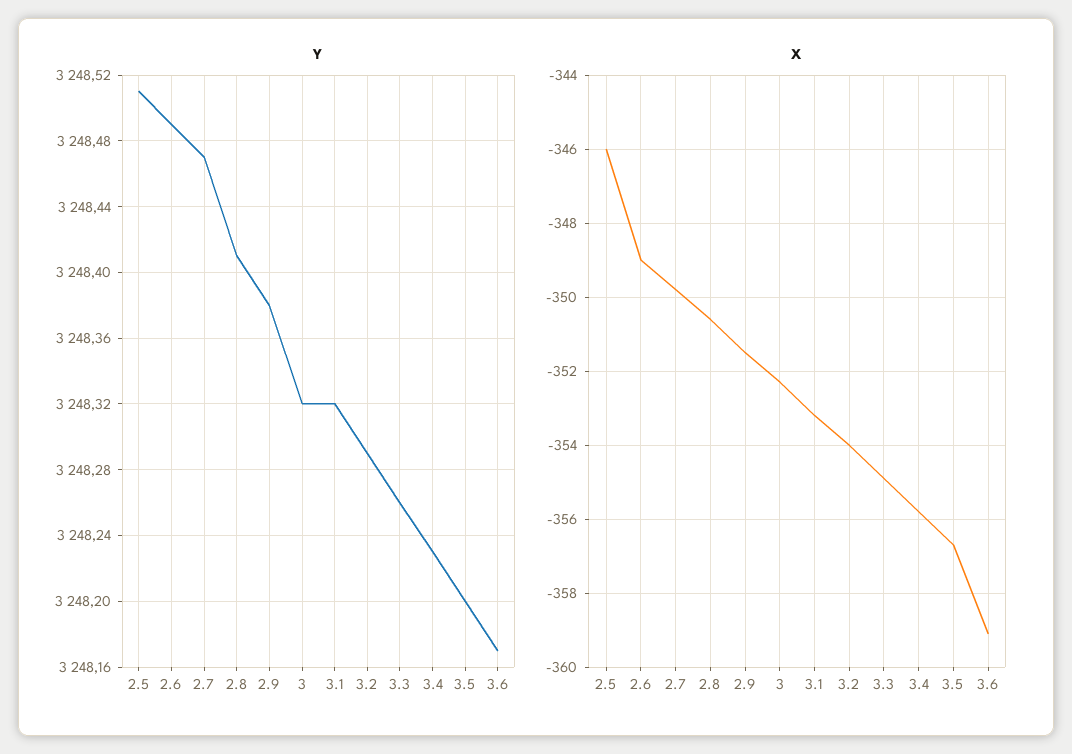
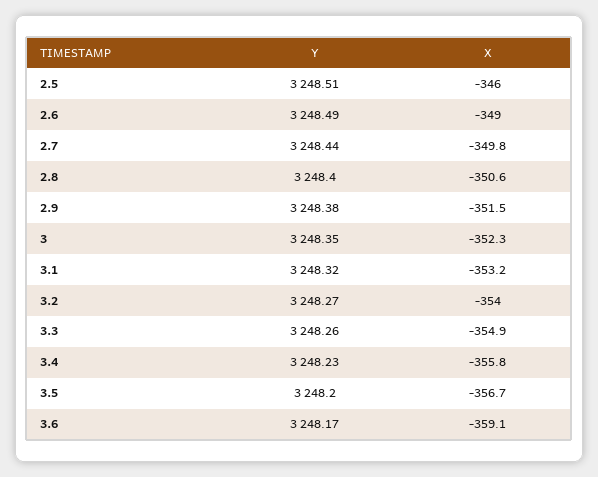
Y, 2.7: 3248.47 -> 3248.44
Y, 2.8: 3248.41 -> 3248.4
Y, 3: 3248.32 -> 3248.35
Y, 3.2: 3248.29 -> 3248.27

